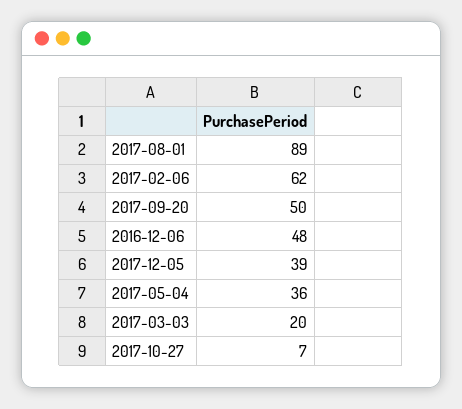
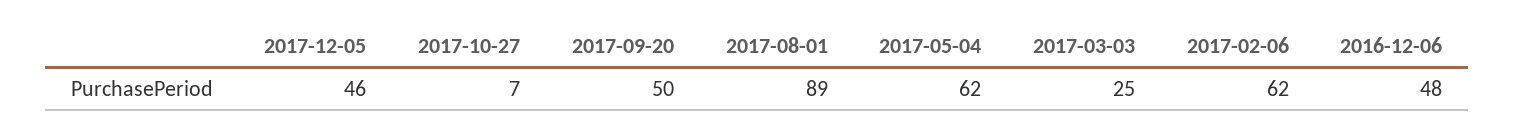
2017-12-05: 39 -> 46
2017-05-04: 36 -> 62
2017-03-03: 20 -> 25

